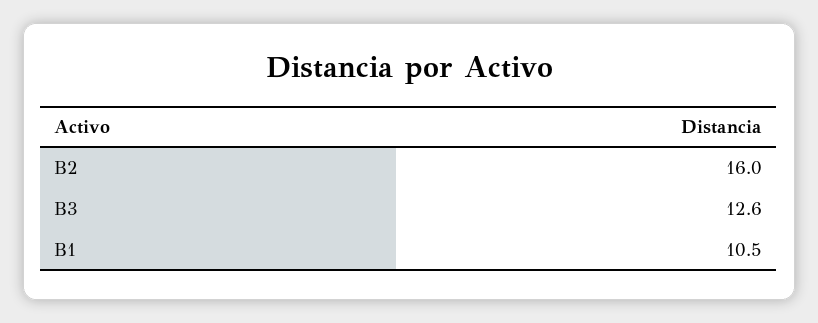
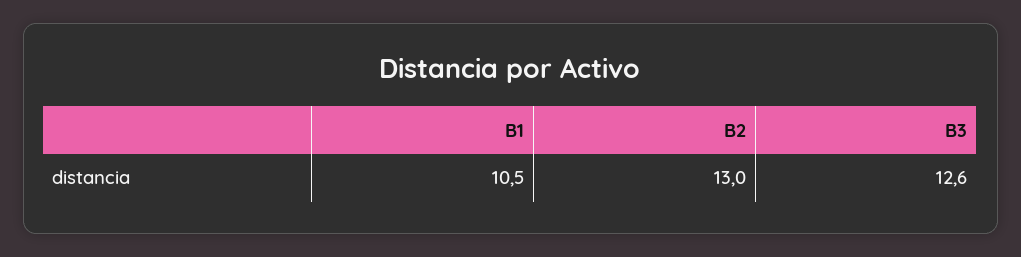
B2: 16 -> 13

